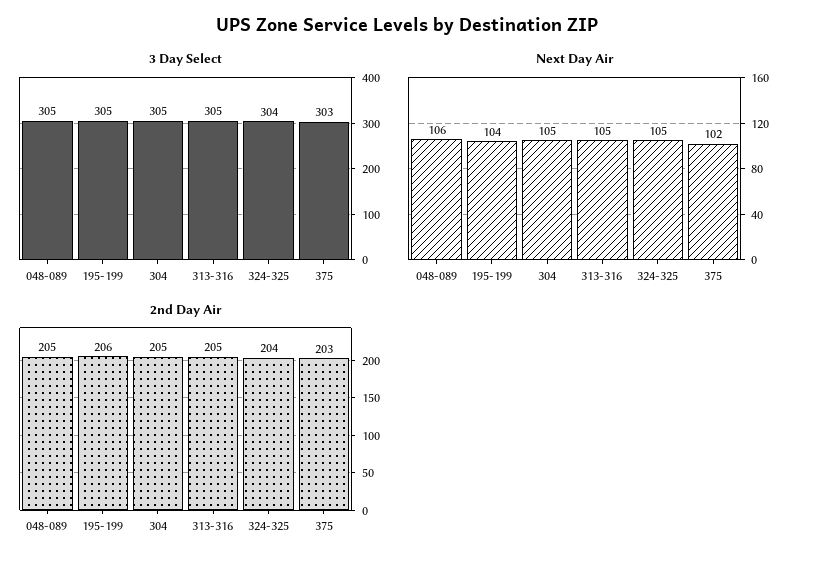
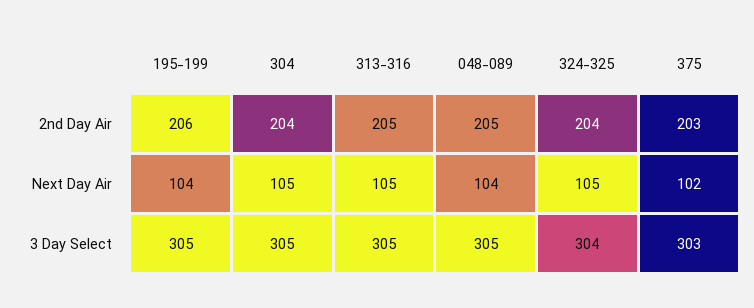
Next Day Air, 048-089: 106 -> 104
2nd Day Air, 304: 205 -> 204

